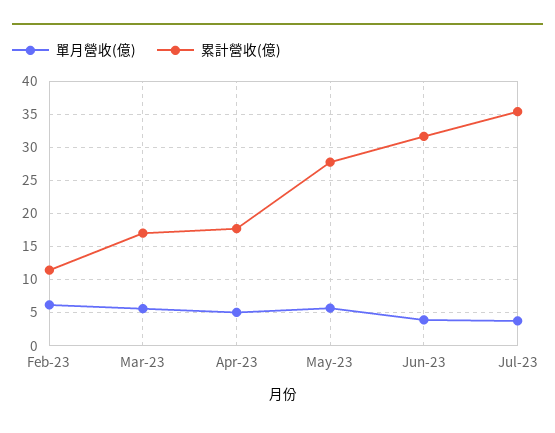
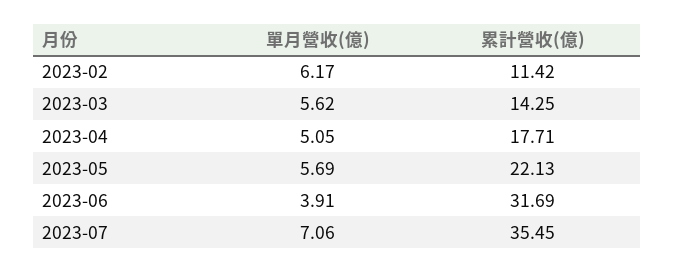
累計營收(億), Mar-23: 17 -> 14.25
累計營收(億), May-23: 28 -> 22.13
單月營收(億), Jul-23: 4 -> 7.06

